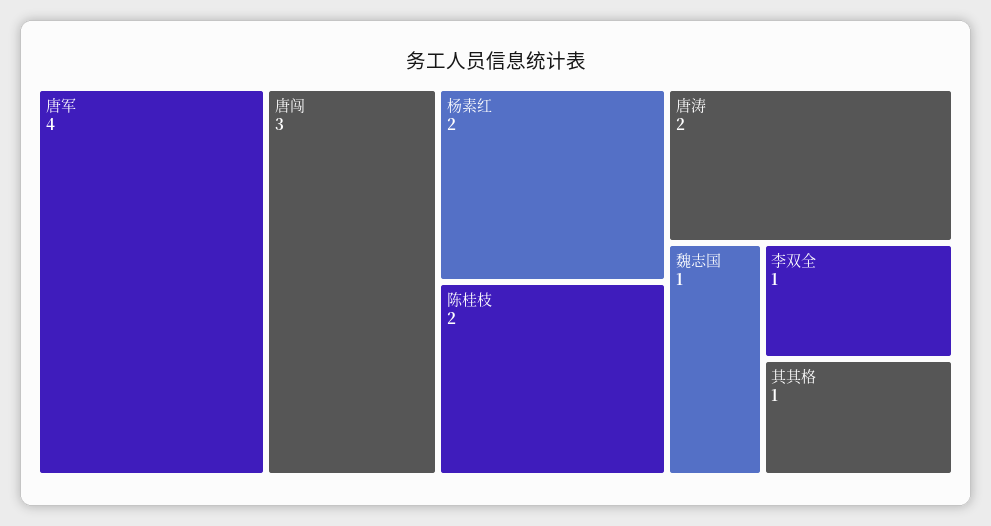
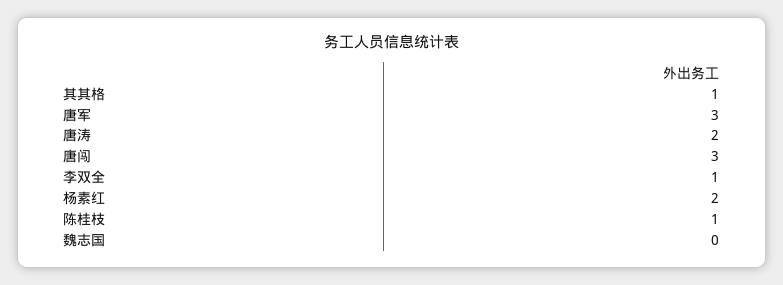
唐军: 4 -> 3
陈桂枝: 2 -> 1
魏志国: 1 -> 0

